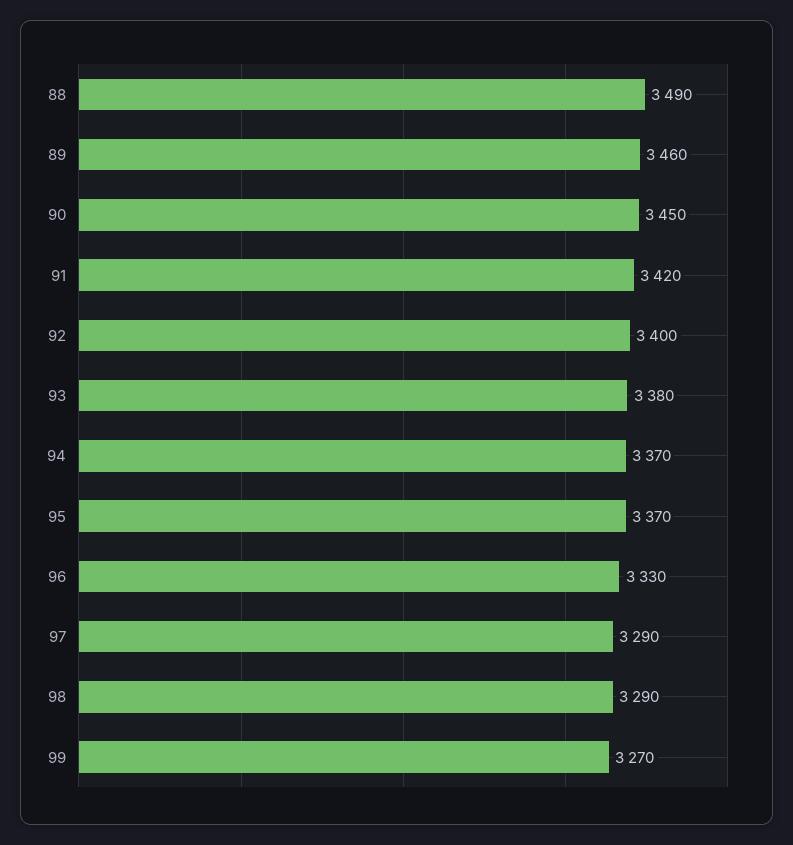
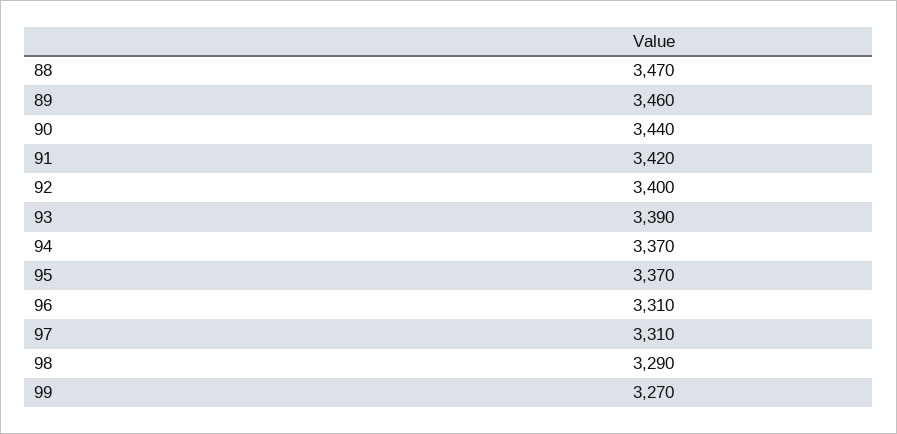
88: 3490 -> 3470
90: 3450 -> 3440
93: 3380 -> 3390
96: 3330 -> 3310
97: 3290 -> 3310

